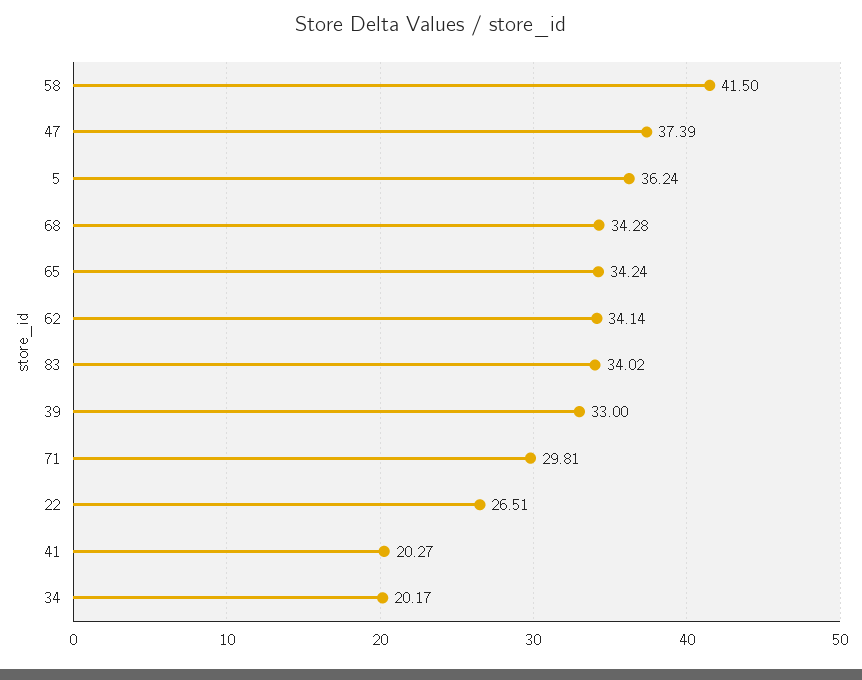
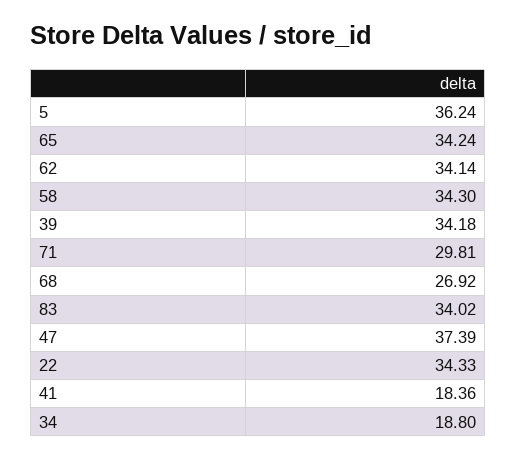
58: 41.5 -> 34.3
68: 34.28 -> 26.92
39: 33 -> 34.18
22: 26.51 -> 34.33
41: 20.27 -> 18.36
34: 20.17 -> 18.8

